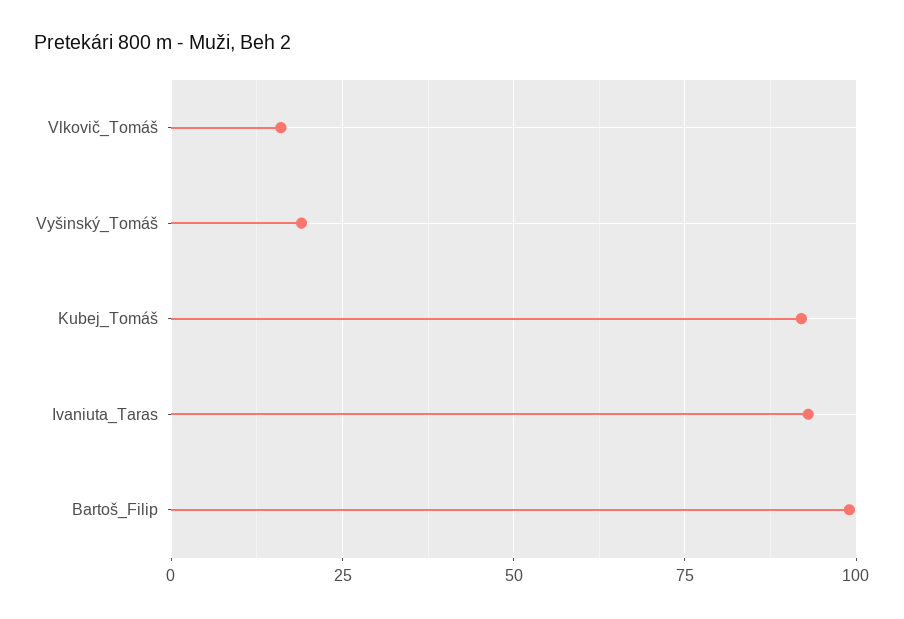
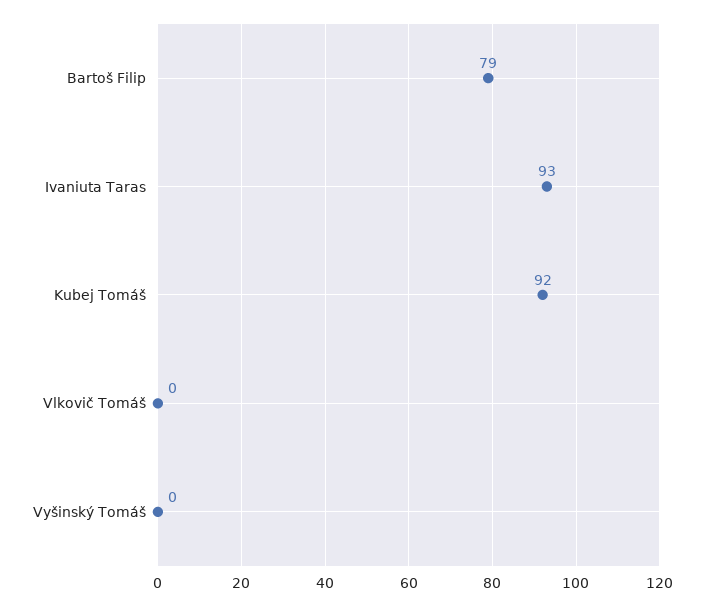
Vlkovič_Tomáš: 15 -> 0
Vyšinský_Tomáš: 20 -> 0
Bartoš_Filip: 100 -> 79

